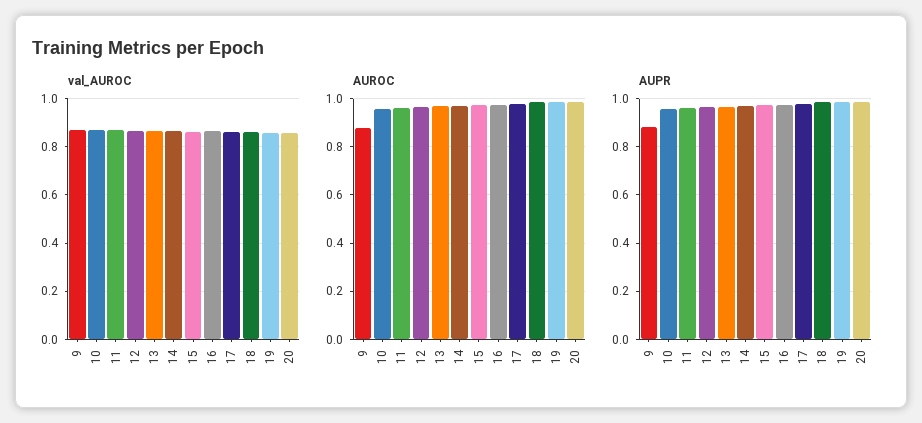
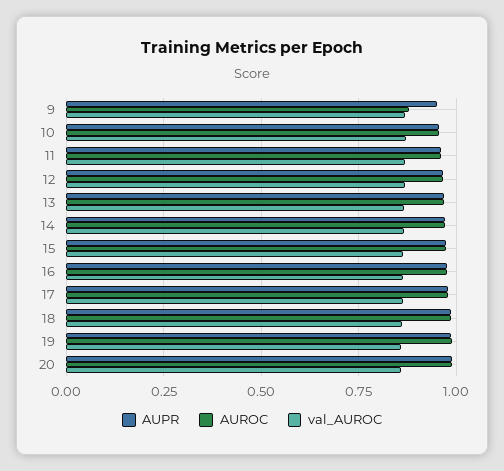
AUPR, 9: 0.875 -> 0.95

